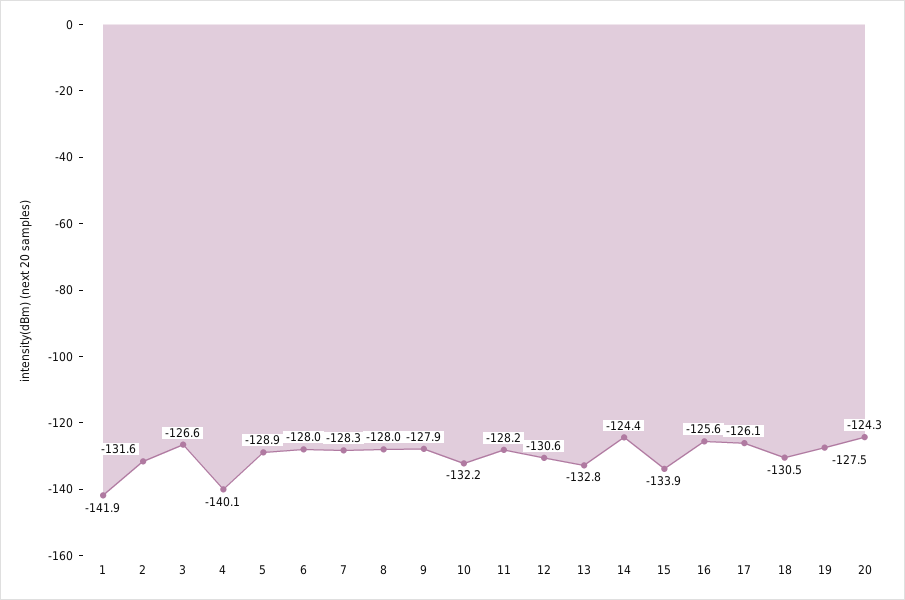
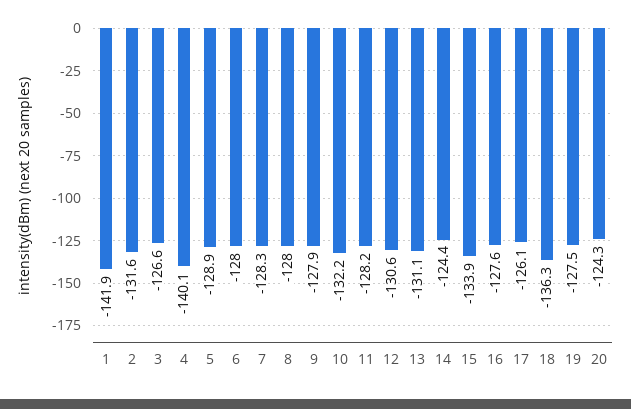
13: -132.8 -> -131.1
16: -125.6 -> -127.6
18: -130.5 -> -136.3

